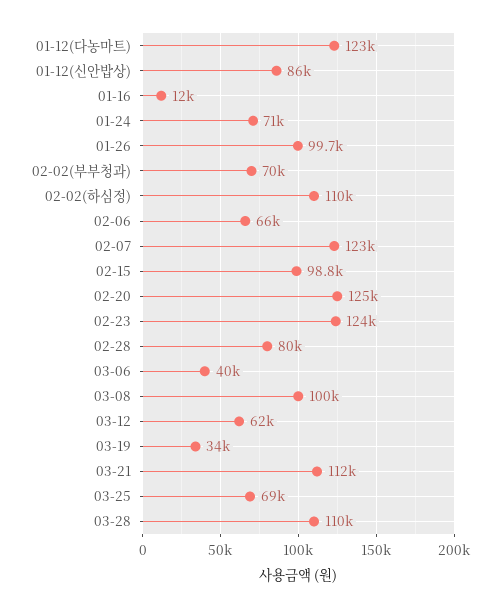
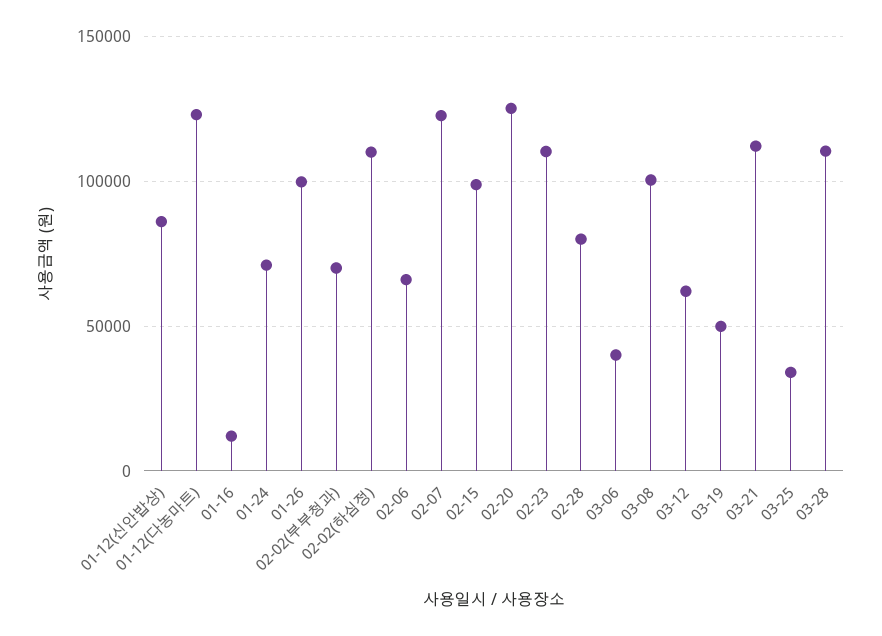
02-23: 124000 -> 110000
03-19: 34000 -> 50000
03-25: 69000 -> 35000

